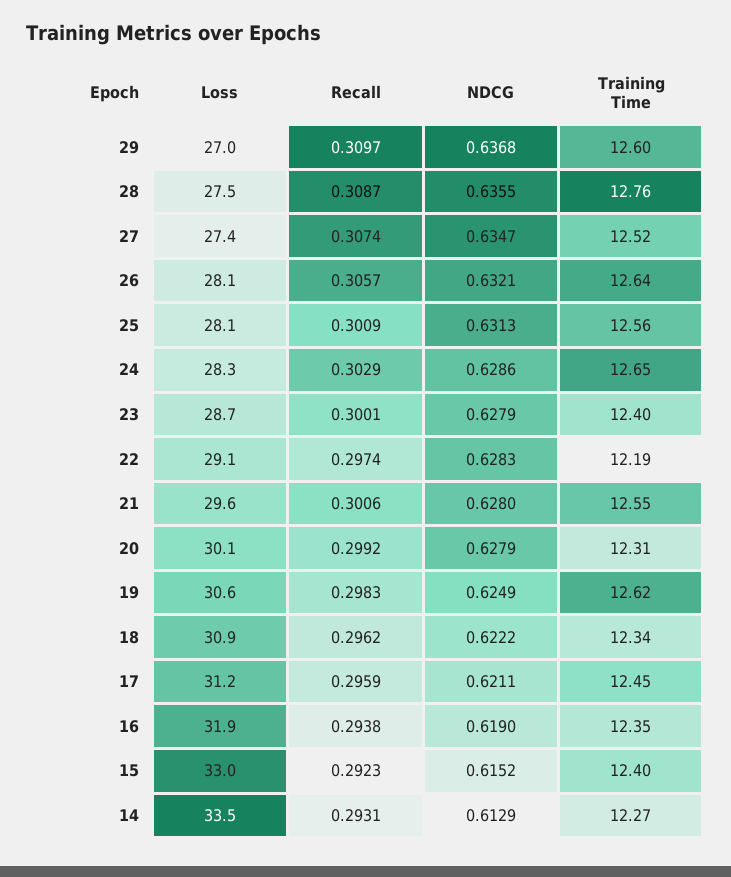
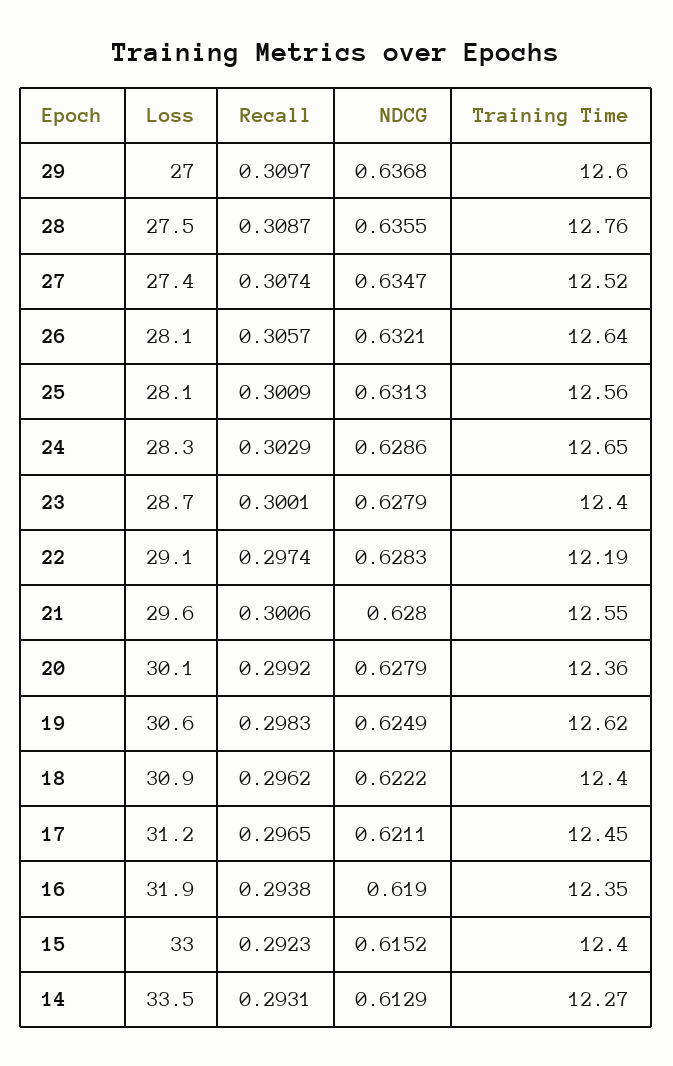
Training Time, 20: 12.31 -> 12.36
Training Time, 18: 12.34 -> 12.4
Recall, 17: 0.2959 -> 0.2965

